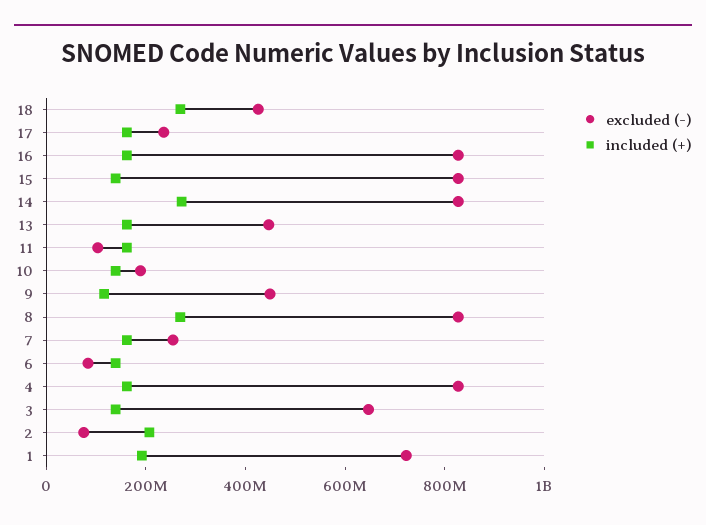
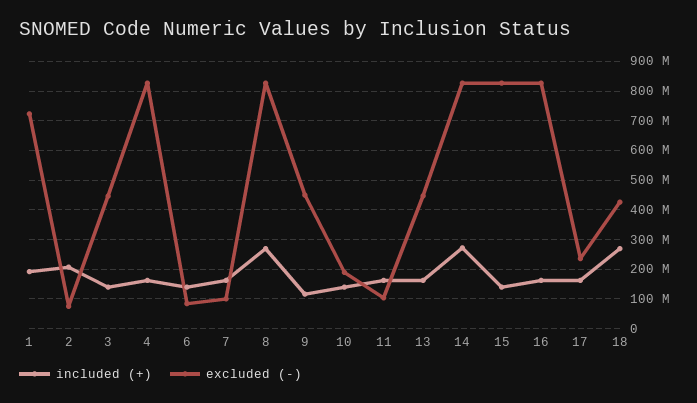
excluded (-), 7: 250000000 -> 100000000
excluded (-), 3: 650000000 -> 450000000

